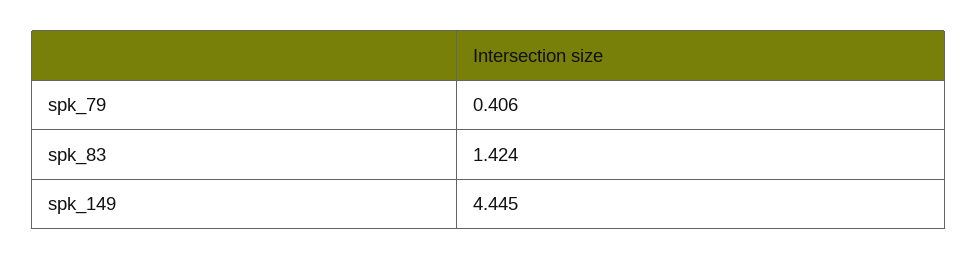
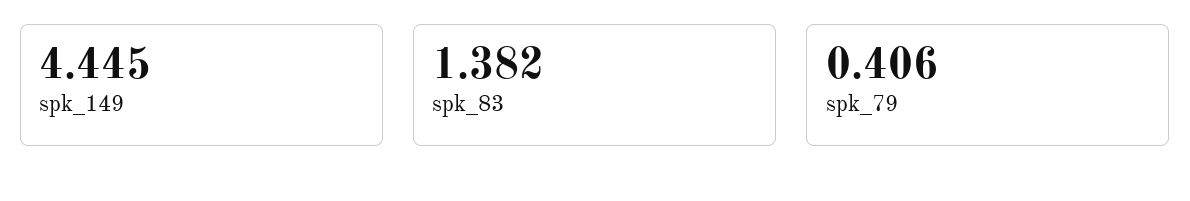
spk_83: 1.424 -> 1.382

